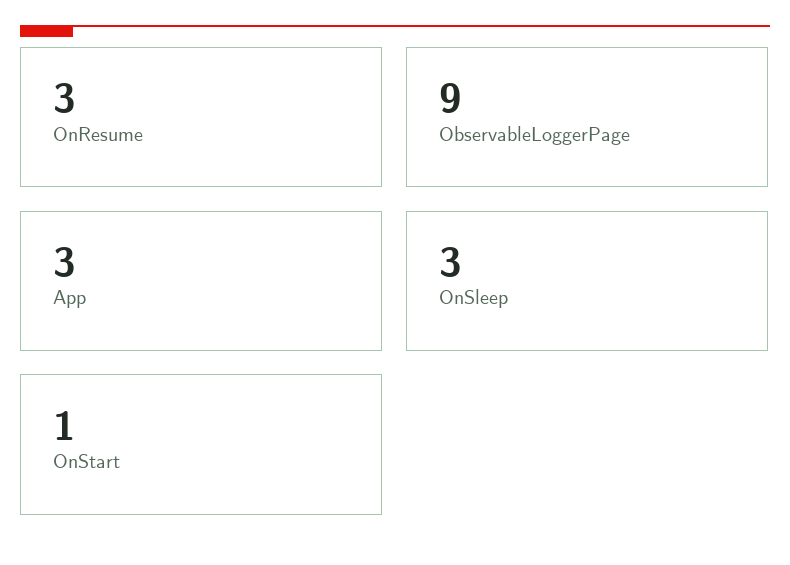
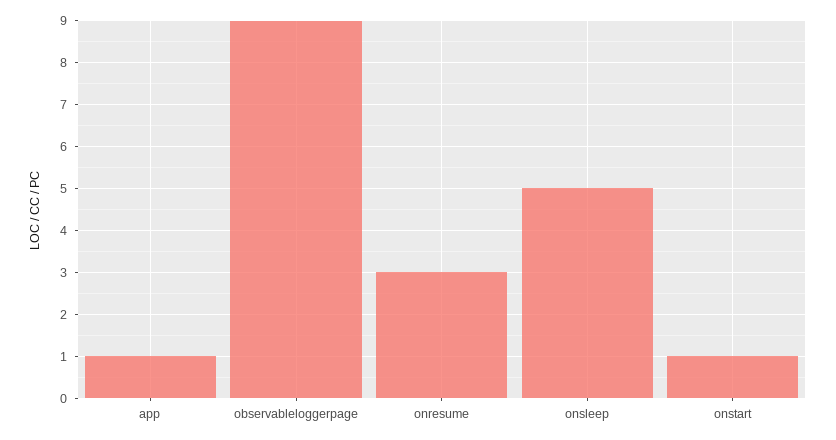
App: 3 -> 1
OnSleep: 3 -> 5

